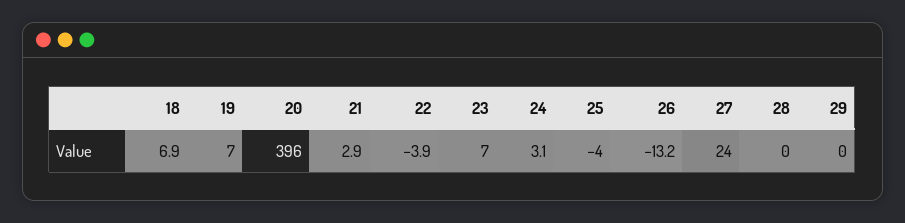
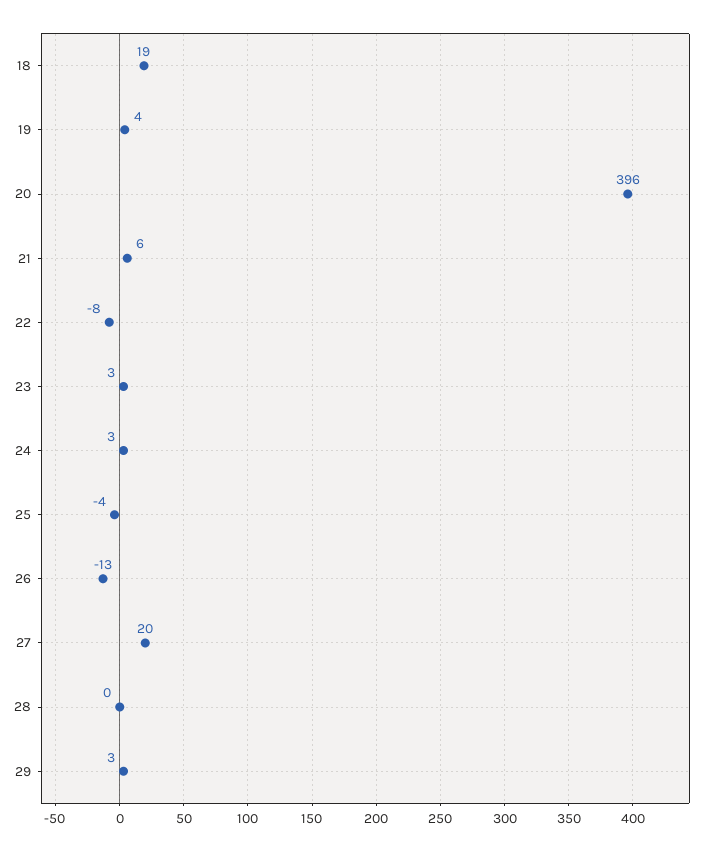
18: 6.9 -> 19
19: 7 -> 4
21: 2.9 -> 6
22: -3.9 -> -8
23: 7 -> 3
27: 24 -> 20
29: 0 -> 3

